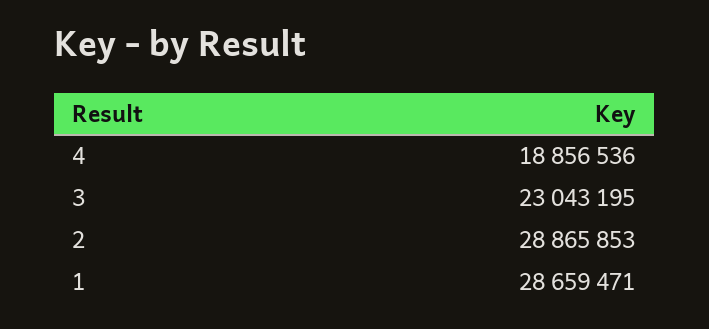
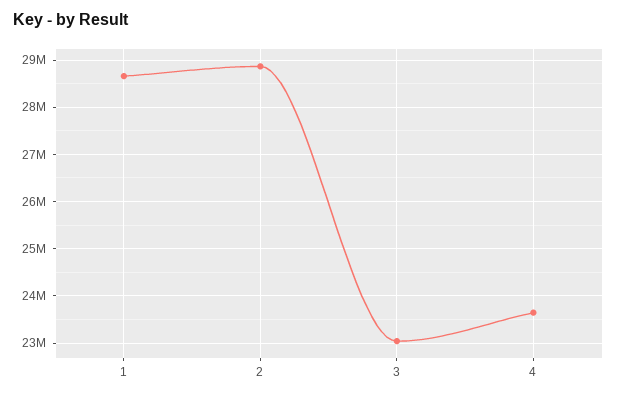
4: 18856536 -> 23600000

